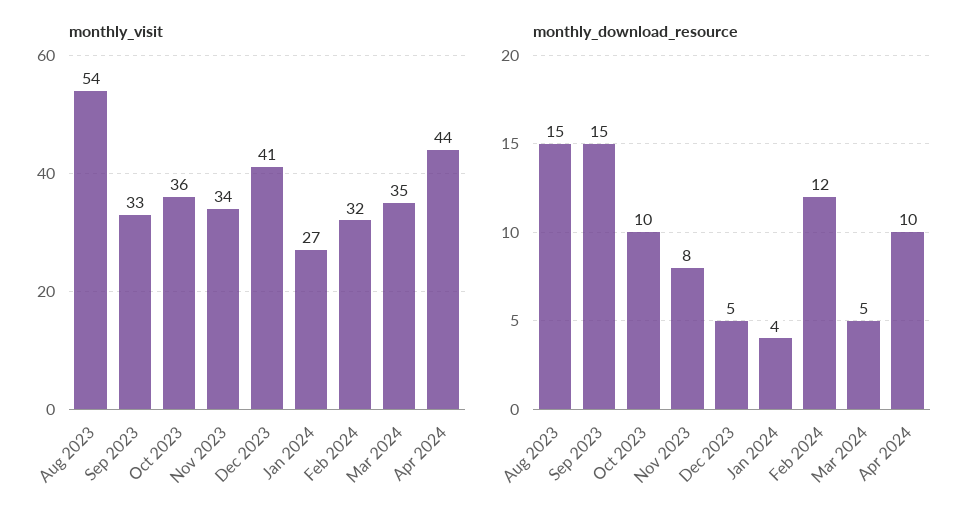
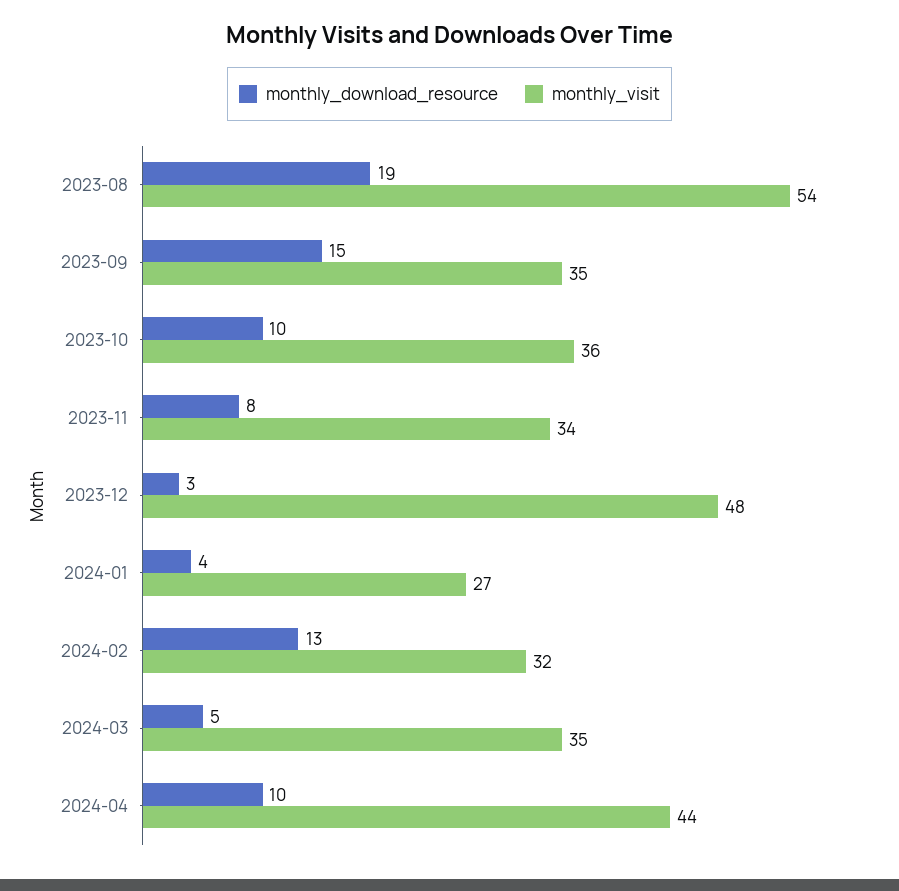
monthly_visit, Sep 2023: 33 -> 35
monthly_visit, Dec 2023: 41 -> 48
monthly_download_resource, Aug 2023: 15 -> 19
monthly_download_resource, Dec 2023: 5 -> 3
monthly_download_resource, Feb 2024: 12 -> 13

